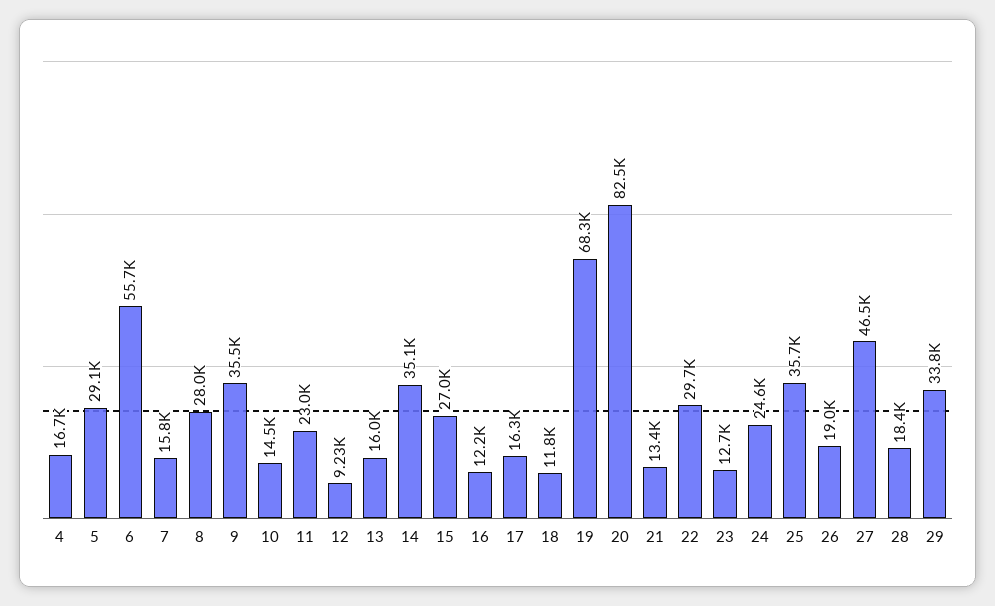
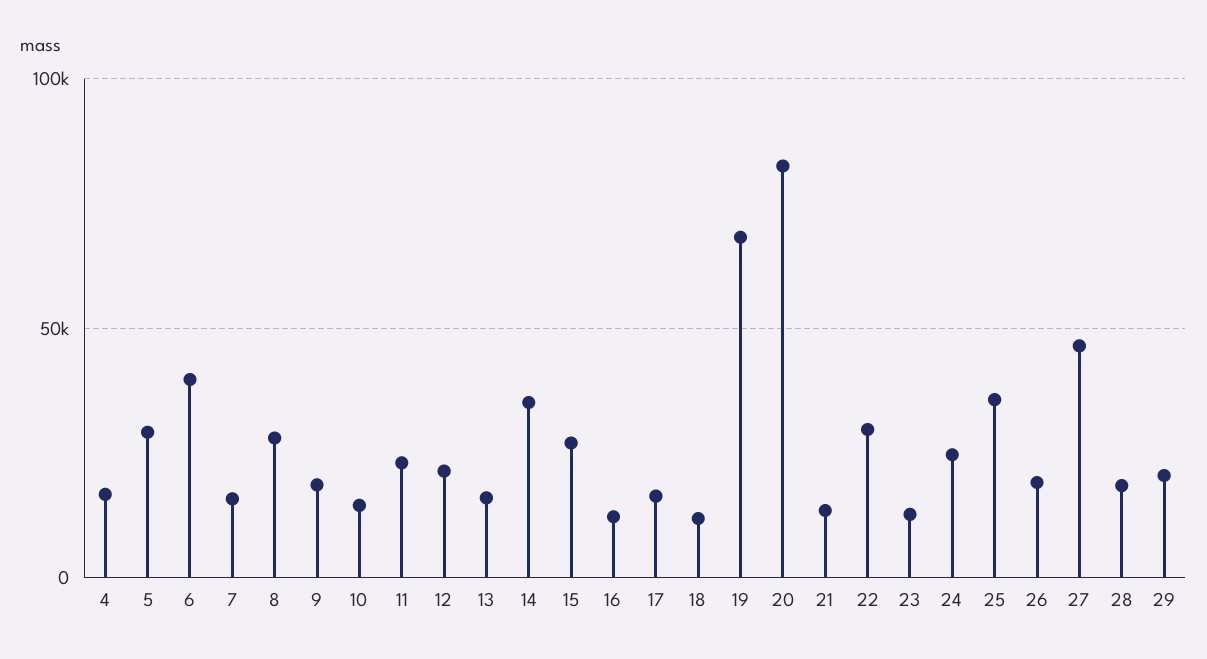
6: 55700 -> 40000
9: 35500 -> 20000
12: 9230 -> 20000
29: 33800 -> 20000

